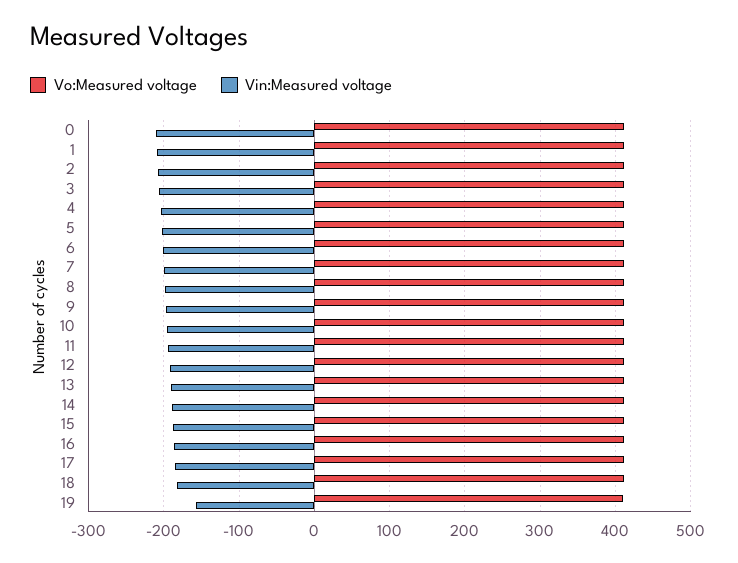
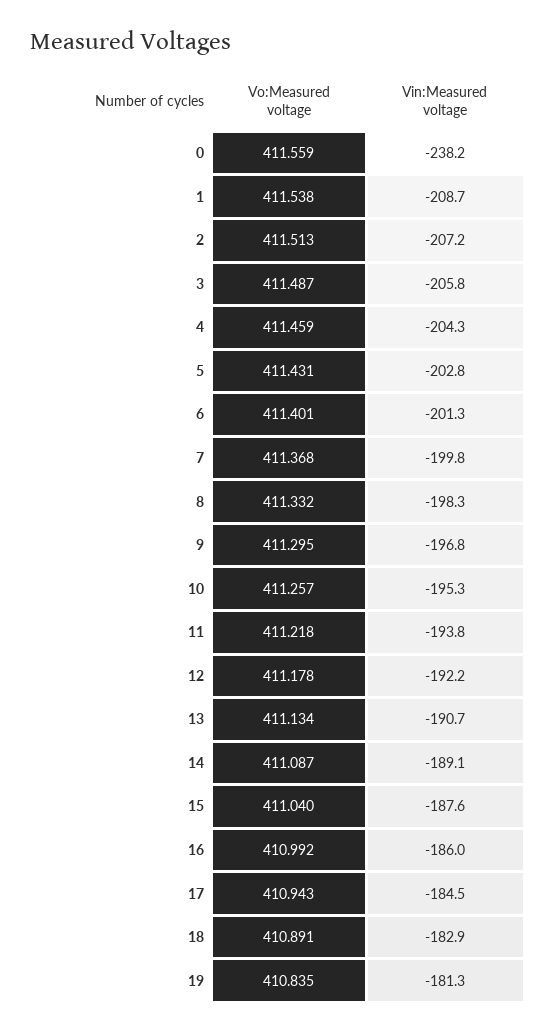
Vin:Measured voltage, 0: -210 -> -238.2
Vin:Measured voltage, 19: -160 -> -181.3

